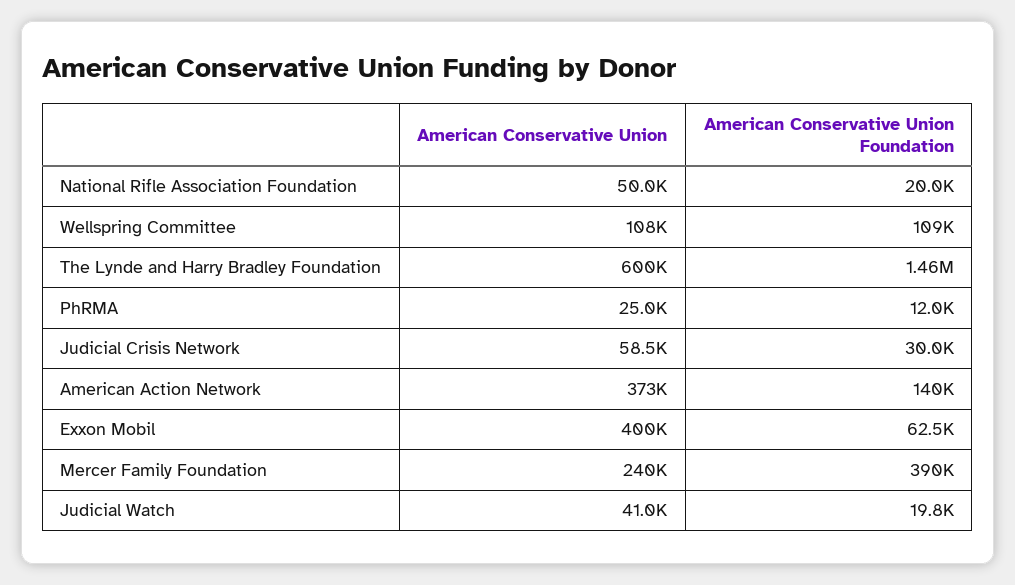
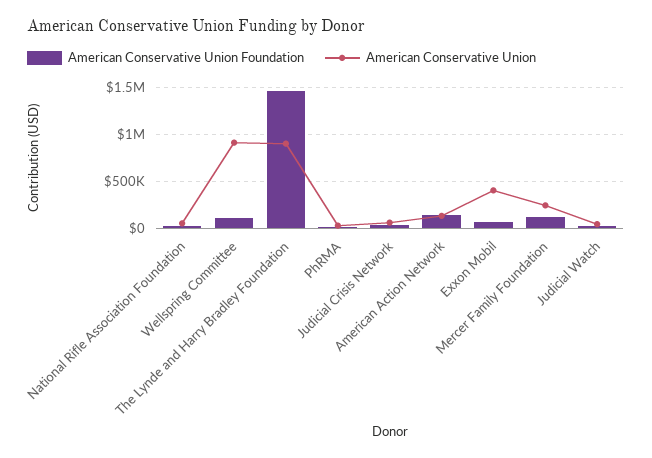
American Conservative Union, Wellspring Committee: 108000 -> 900000
American Conservative Union, The Lynde and Harry Bradley Foundation: 600000 -> 900000
American Conservative Union, American Action Network: 373000 -> 100000
American Conservative Union Foundation, Mercer Family Foundation: 390000 -> 100000

